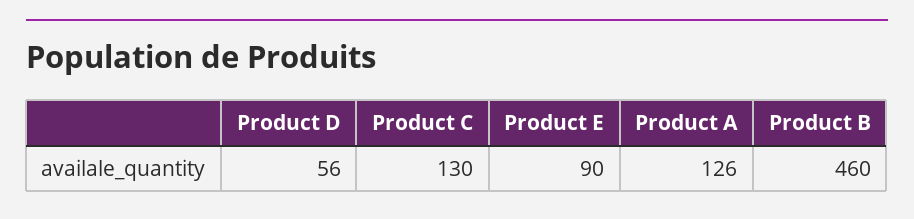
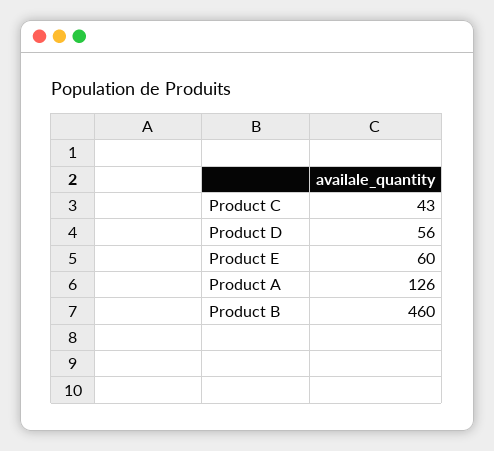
Product C: 130 -> 43
Product E: 90 -> 60

